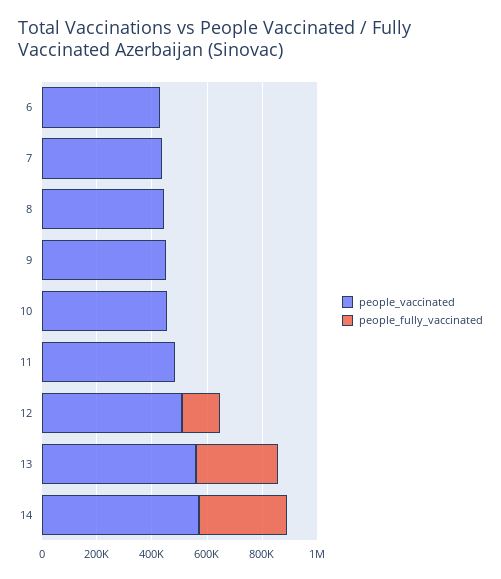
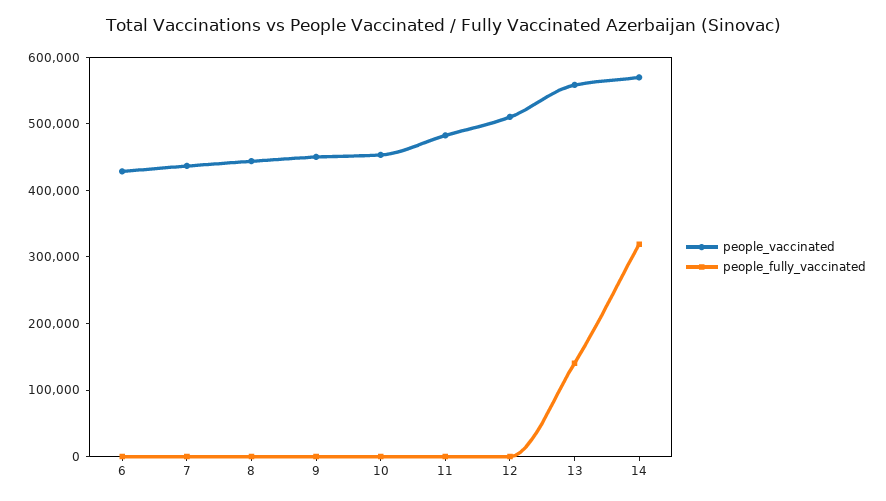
people_fully_vaccinated, 12: 150000 -> 0
people_fully_vaccinated, 13: 300000 -> 140000

